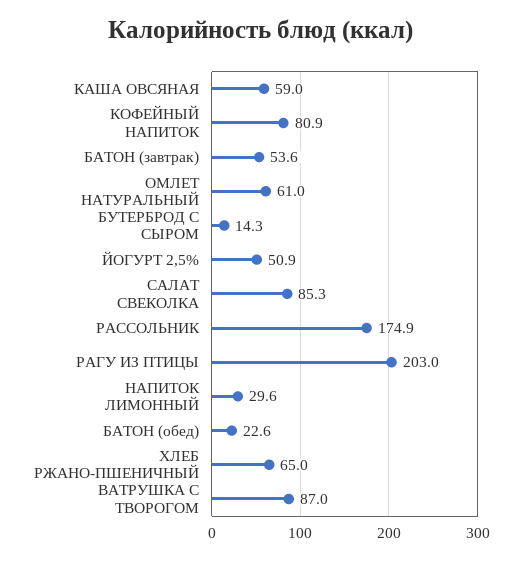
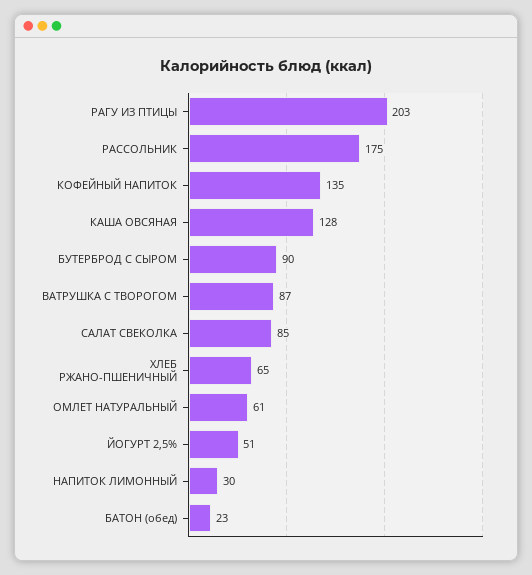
КАША ОВСЯНАЯ: 59 -> 128
КОФЕЙНЫЙ НАПИТОК: 80.9 -> 135
БАТОН (завтрак): 53.6 -> none
БУТЕРБРОД С СЫРОМ: 14.3 -> 90

